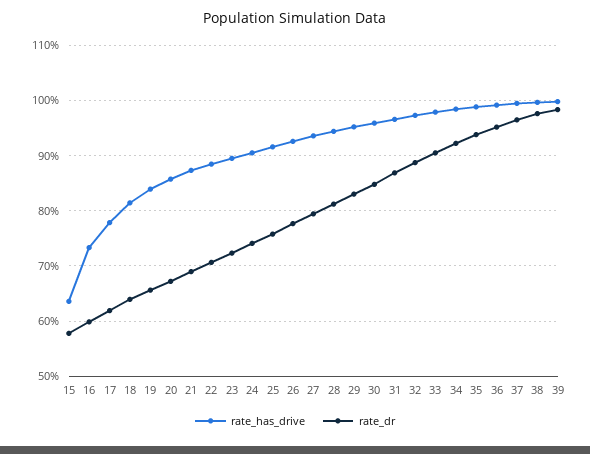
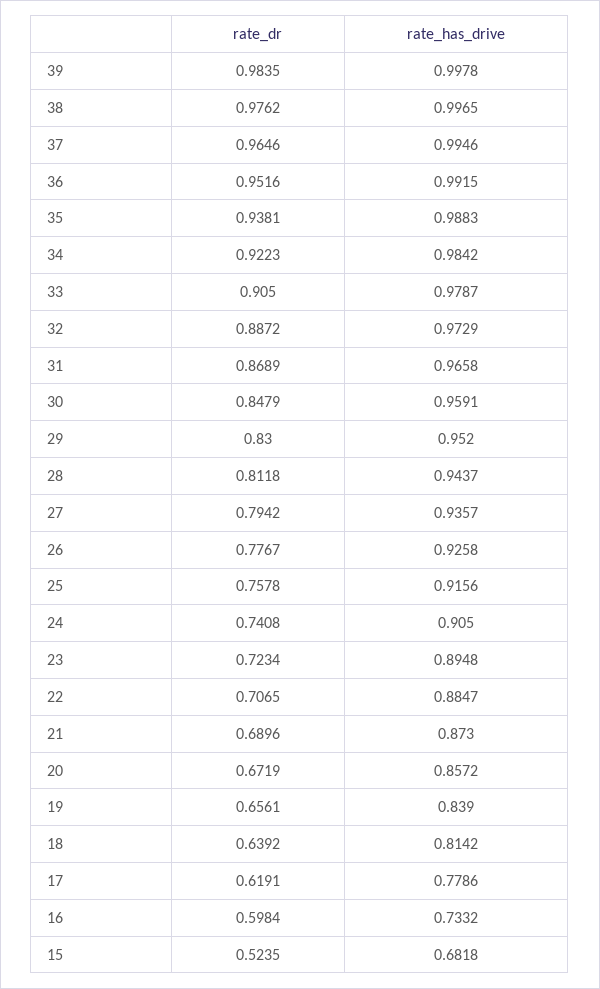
rate_has_drive, 15: 0.64 -> 0.6818
rate_dr, 15: 0.58 -> 0.5235

